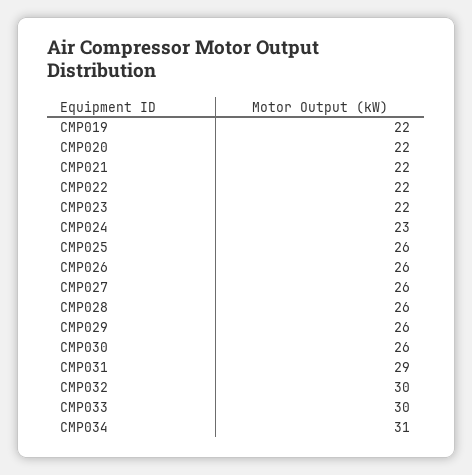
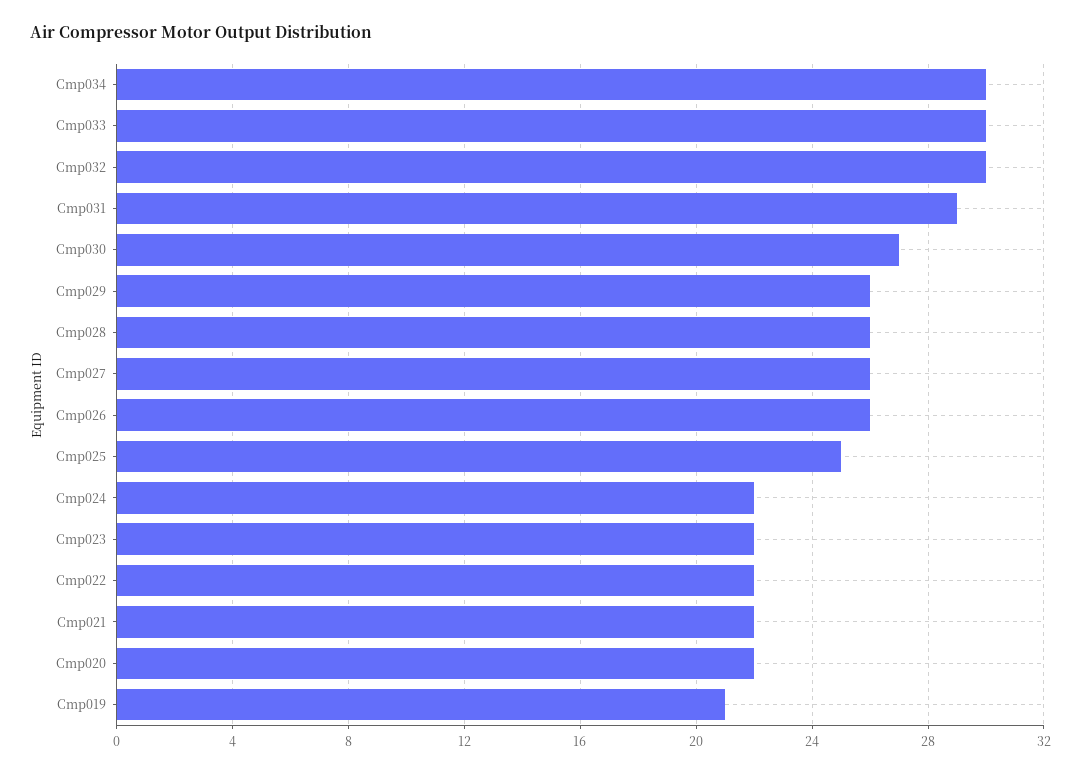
CMP019: 22 -> 21
CMP024: 23 -> 22
CMP025: 26 -> 25
CMP030: 26 -> 27
CMP034: 31 -> 30

